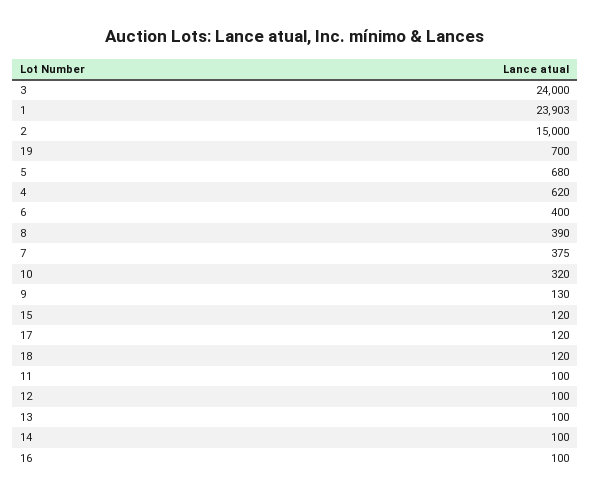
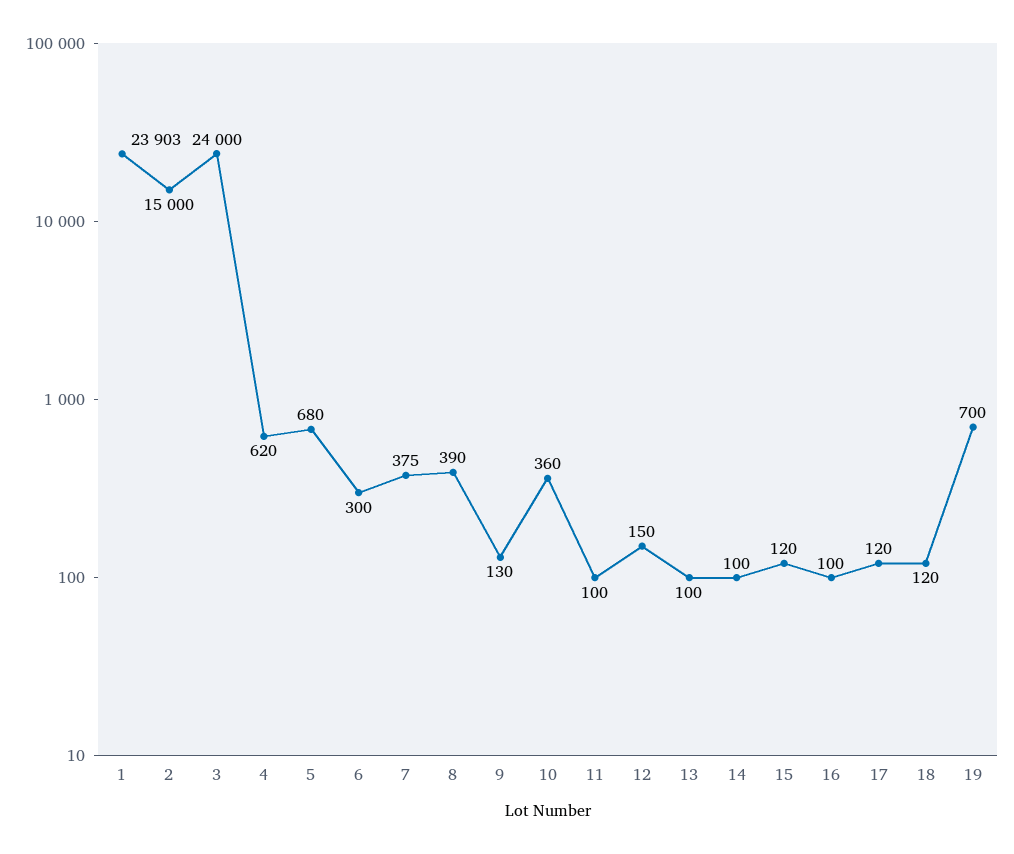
6: 400 -> 300
10: 320 -> 360
12: 100 -> 150

